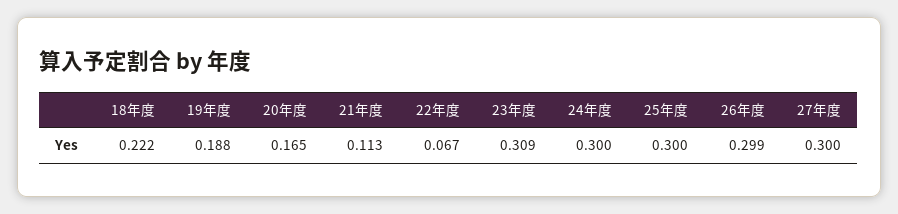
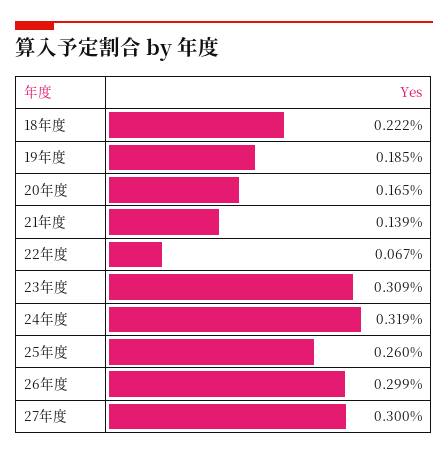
19年度: 0.188 -> 0.185
21年度: 0.113 -> 0.139
24年度: 0.3 -> 0.319
25年度: 0.3 -> 0.26

